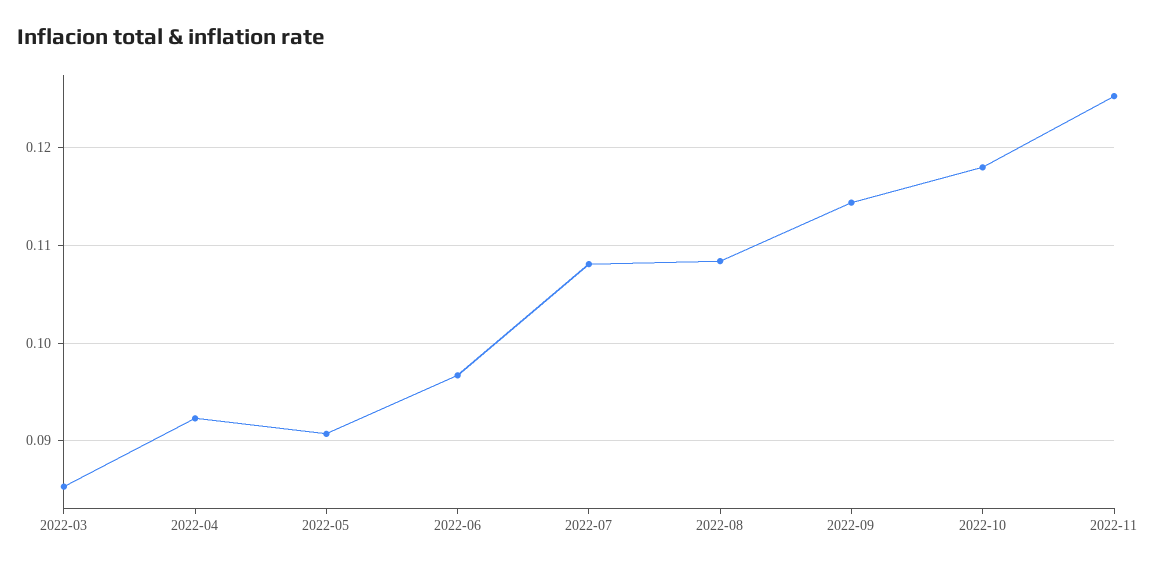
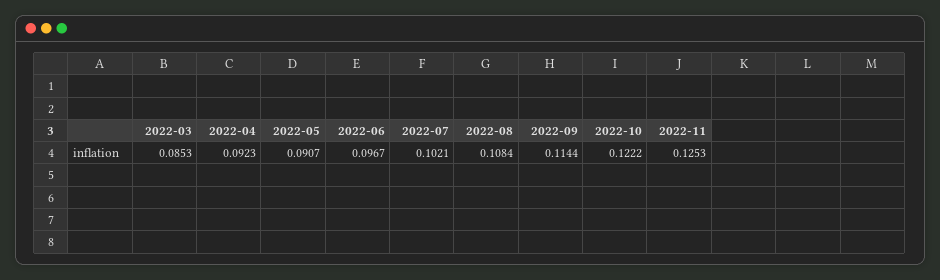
2022-07: 0.108 -> 0.1021
2022-10: 0.118 -> 0.1222

